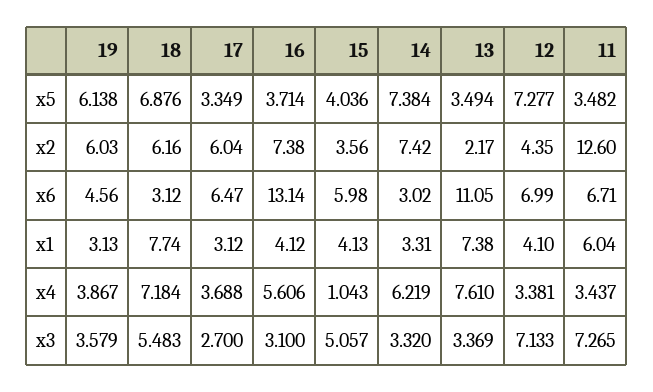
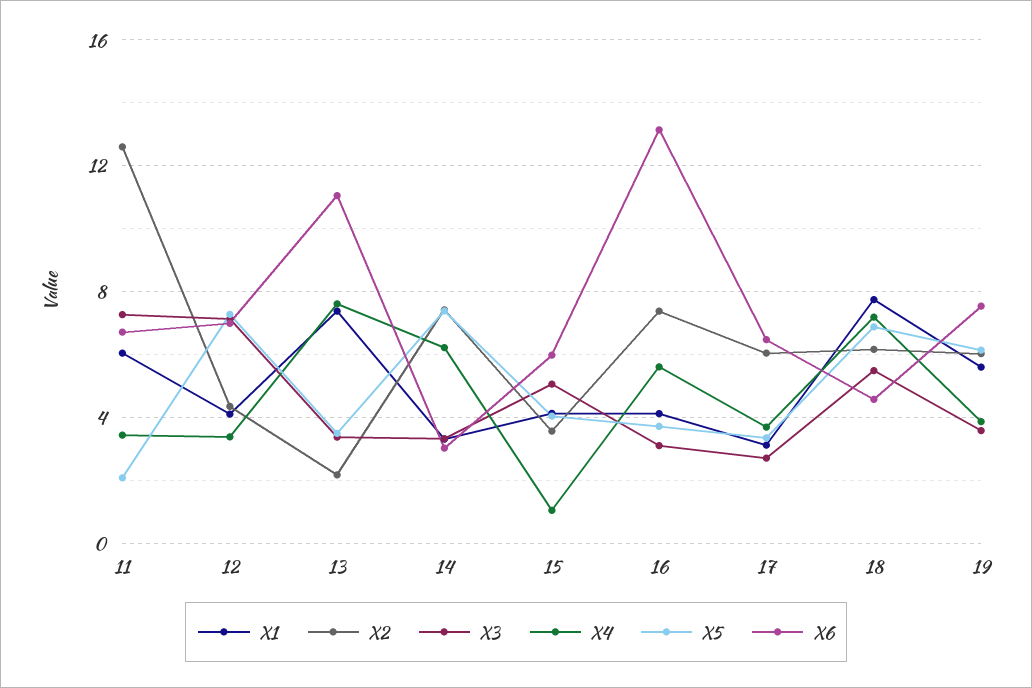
x5, 11: 3.482 -> 2
x6, 19: 4.56 -> 7.5
x6, 18: 3.12 -> 4.5
x1, 19: 3.13 -> 5.5

